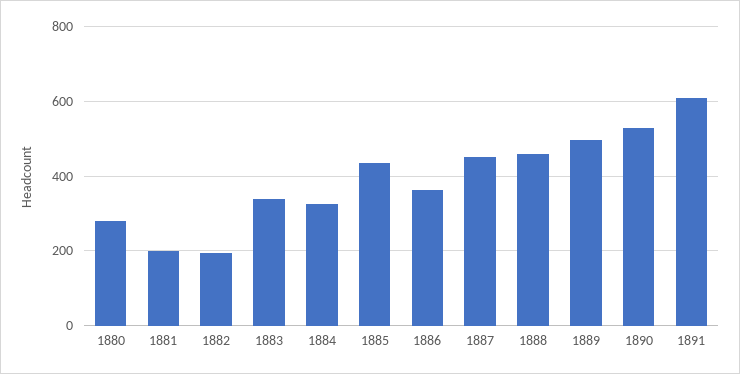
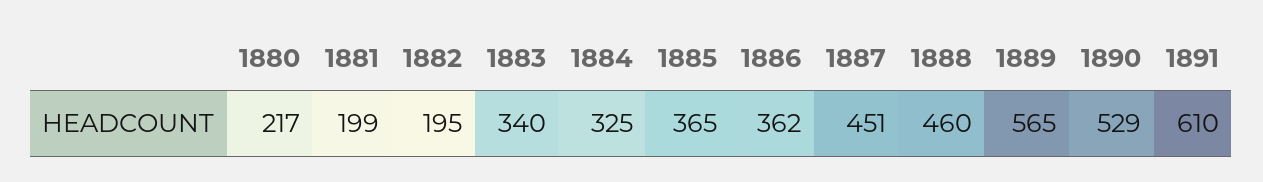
1880: 280 -> 217
1885: 440 -> 365
1889: 500 -> 565

